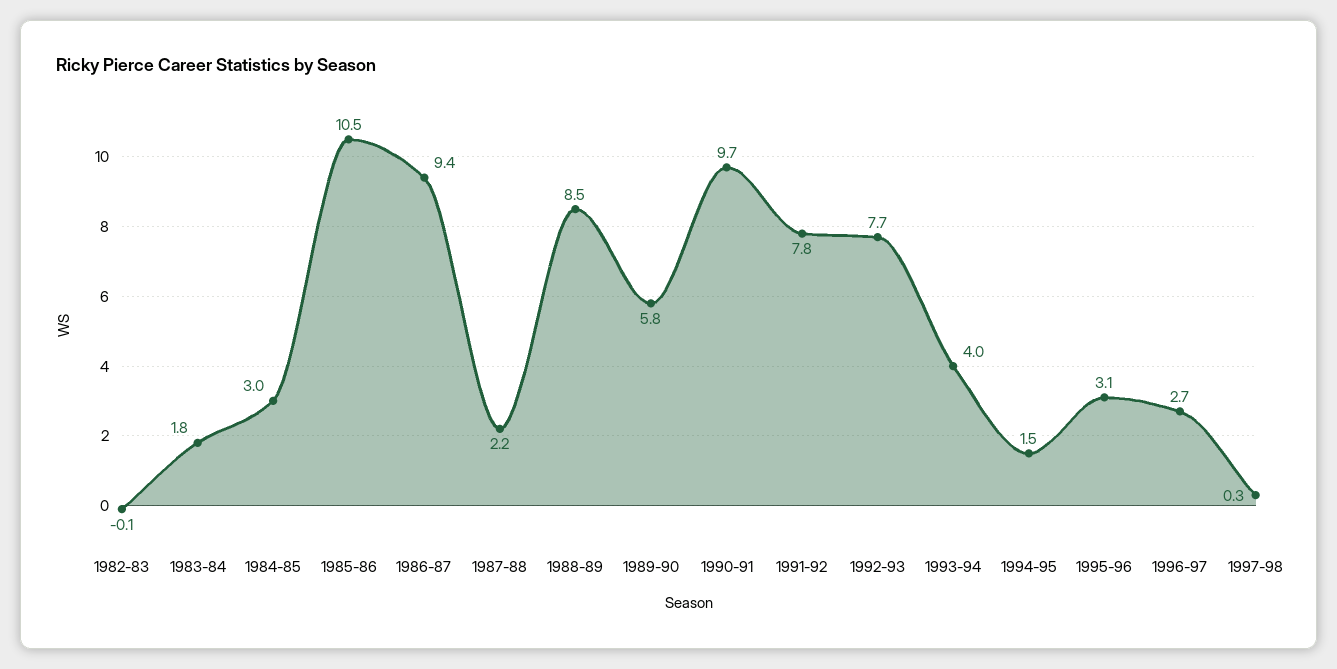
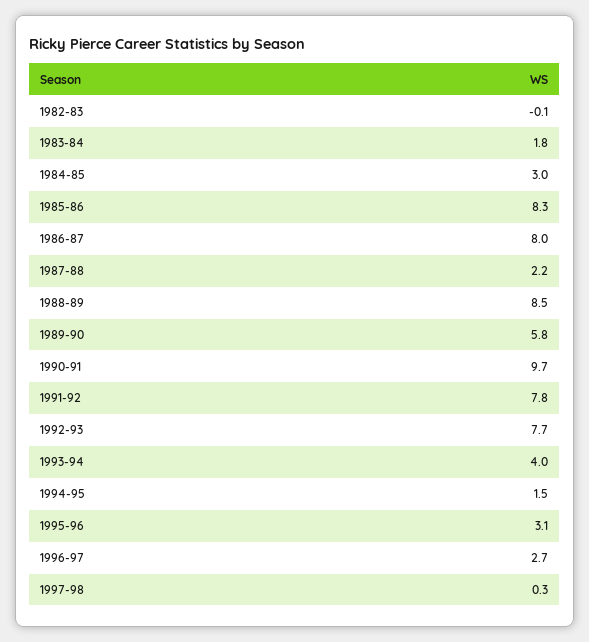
1985-86: 10.5 -> 8.3
1986-87: 9.4 -> 8

